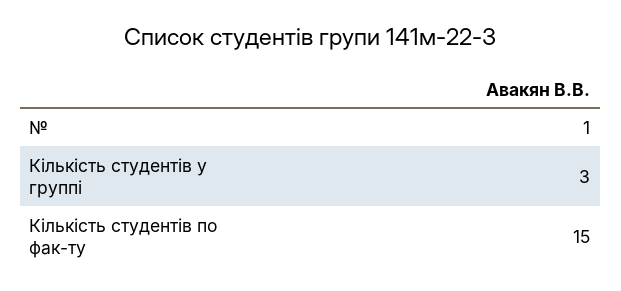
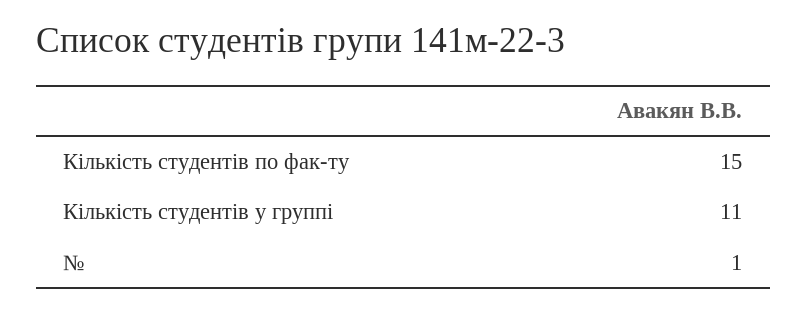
Кількість студентів у группі: 3 -> 11

